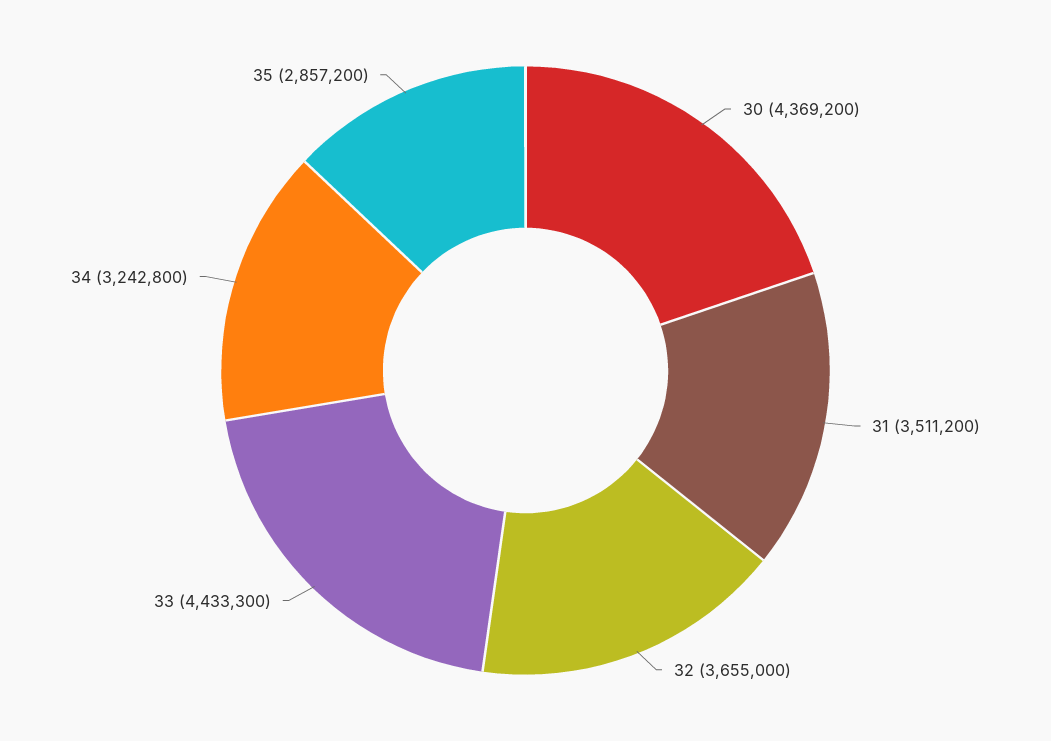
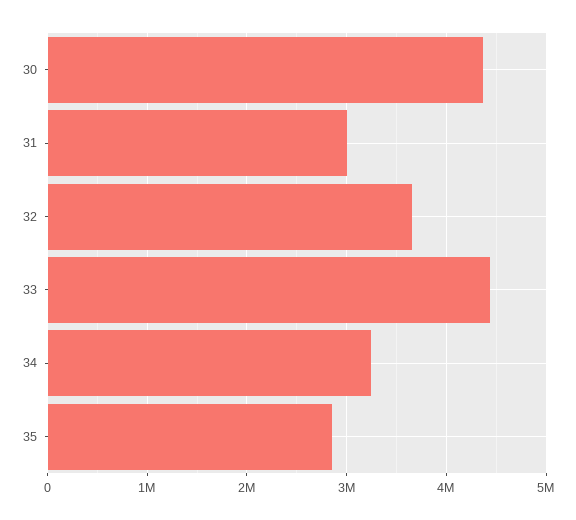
31: 3511200 -> 3000000

